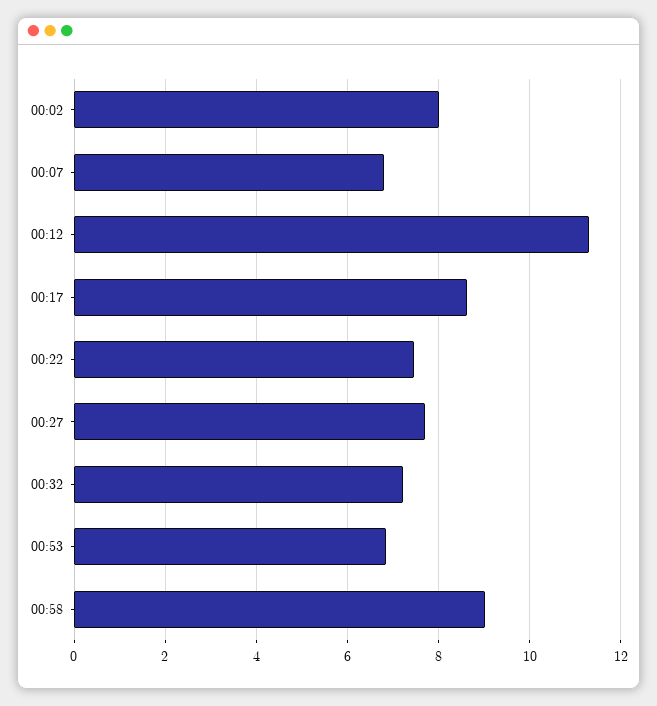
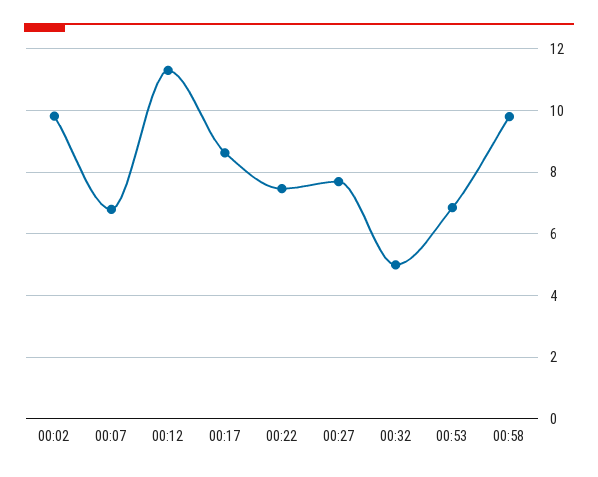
00:02: 8 -> 9.8
00:32: 7.2 -> 5
00:58: 9 -> 9.8

